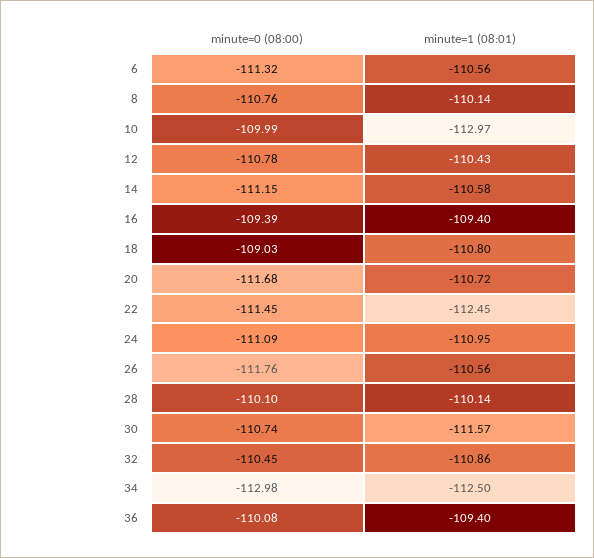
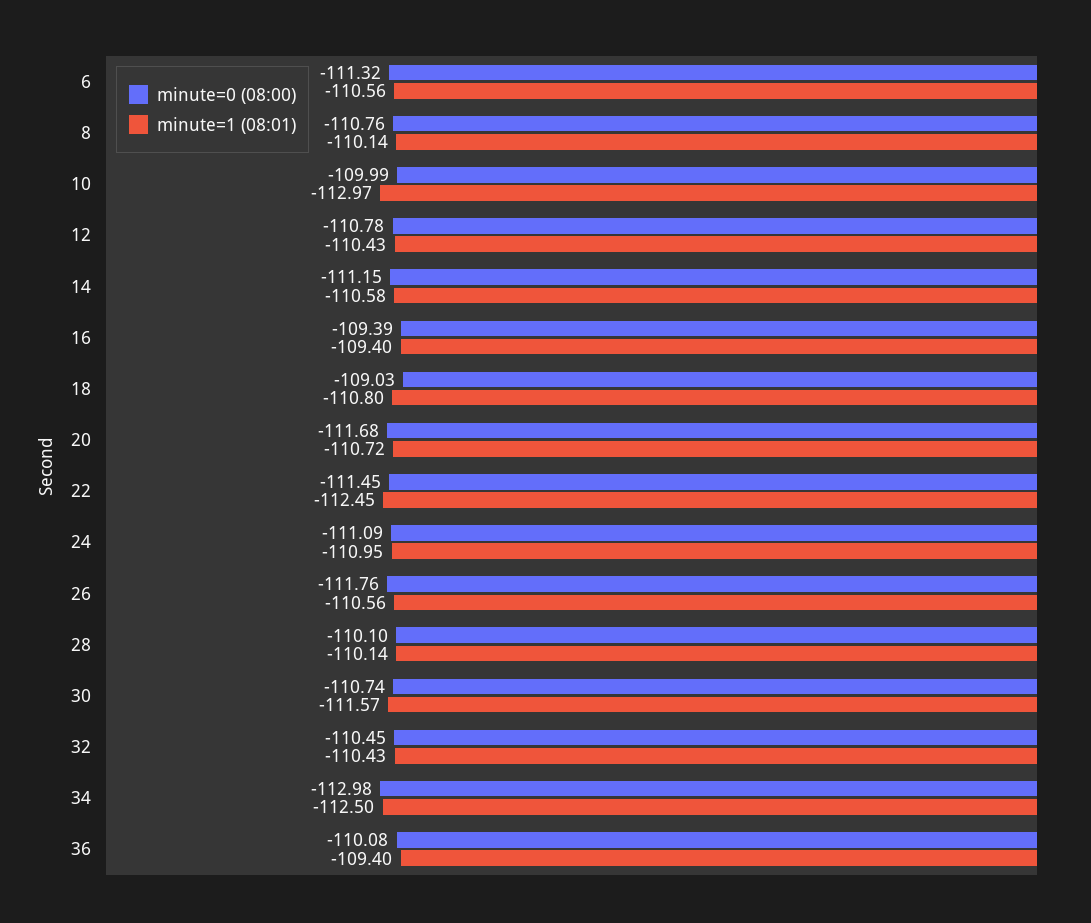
minute=1 (08:01), 32: -110.86 -> -110.43

